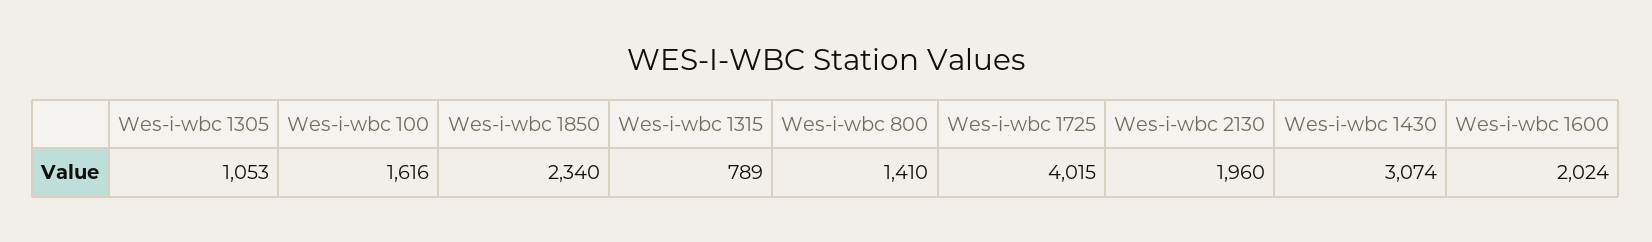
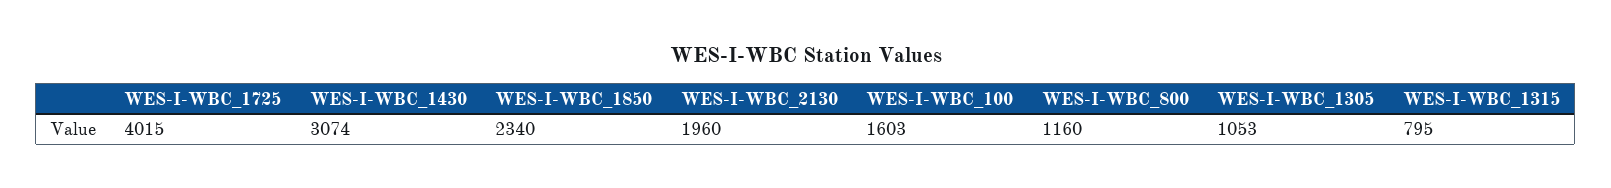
Wes-i-wbc 100: 1616 -> 1603
Wes-i-wbc 1315: 789 -> 795
Wes-i-wbc 800: 1410 -> 1160
Wes-i-wbc 1600: 2024 -> none

